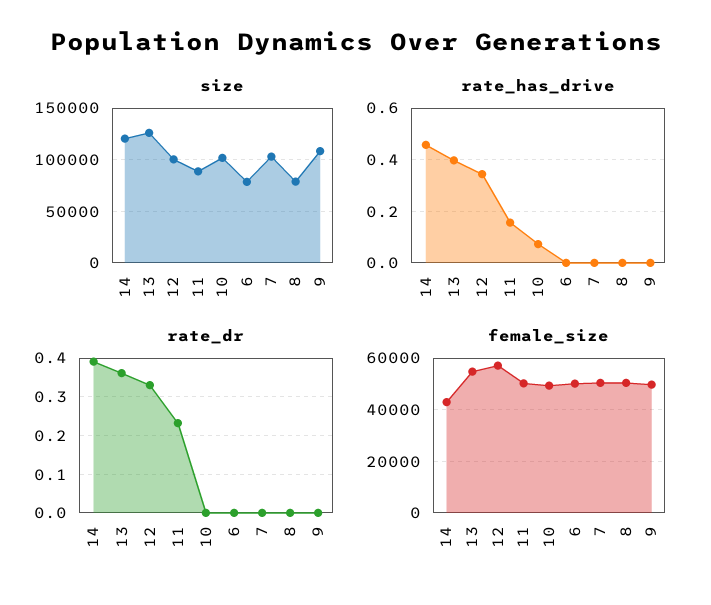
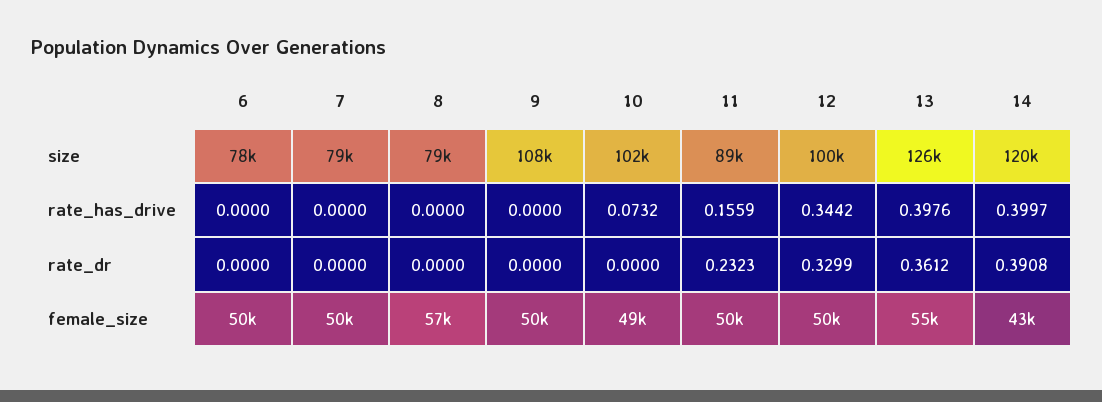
size, 7: 100000 -> 79000
rate_has_drive, 14: 0.45 -> 0.3997
female_size, 12: 57500 -> 50000
female_size, 8: 50000 -> 57000

